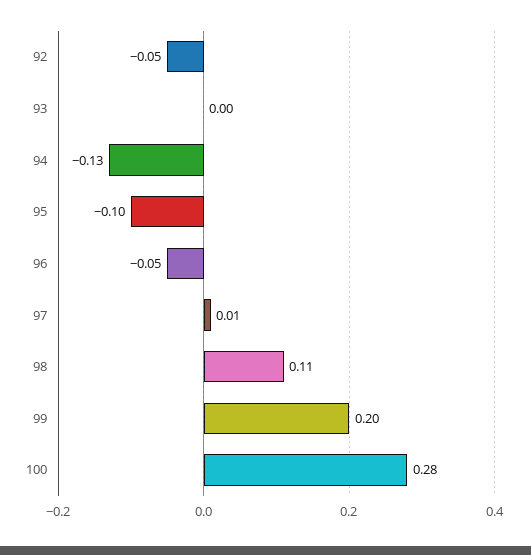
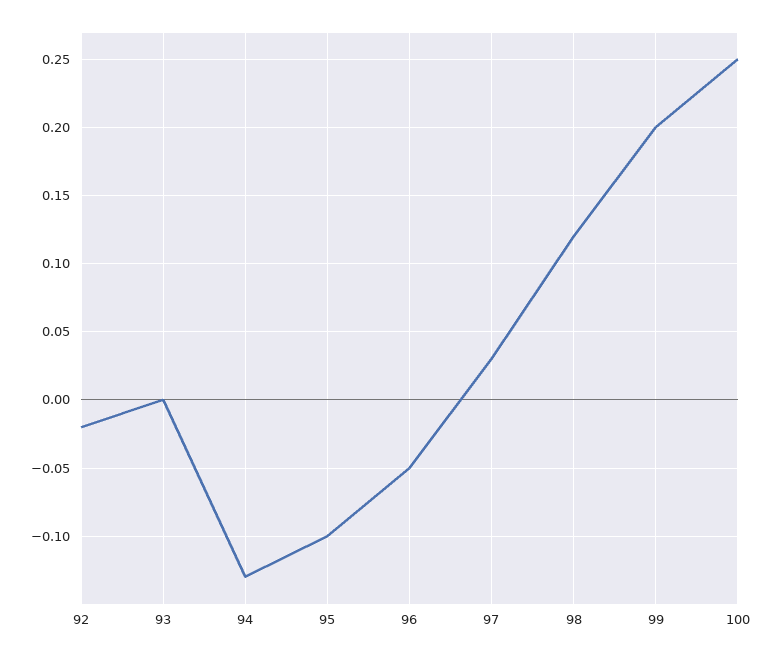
92: -0.05 -> -0.02
97: 0.01 -> 0.03
98: 0.11 -> 0.12
100: 0.28 -> 0.25

